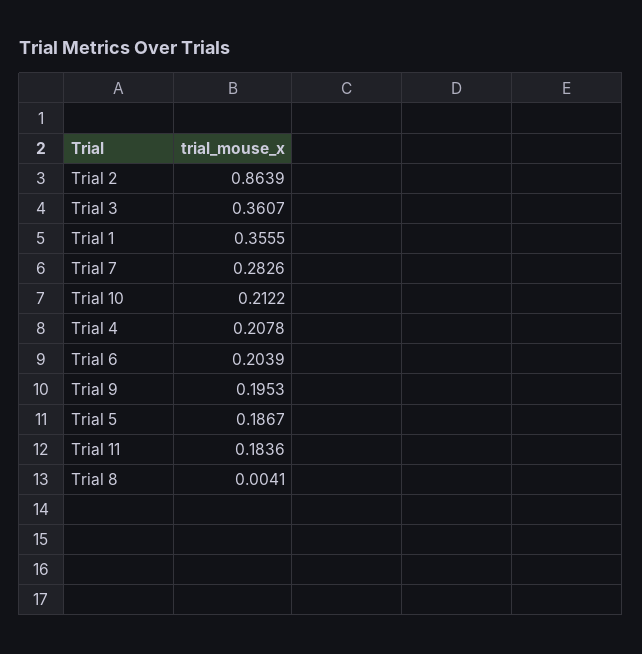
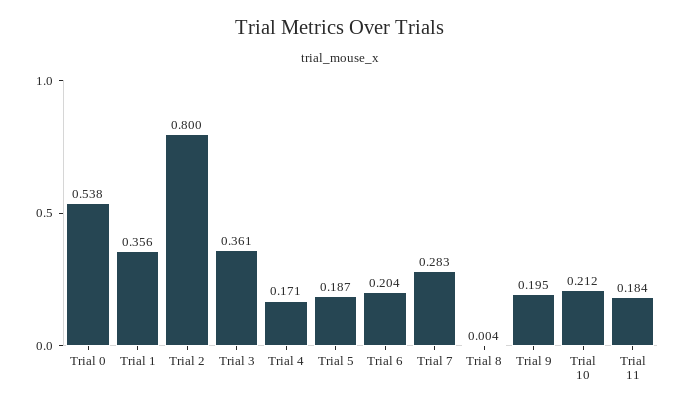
Trial 2: 0.8639 -> 0.8
Trial 4: 0.2078 -> 0.171
Trial 0: none -> 0.538

